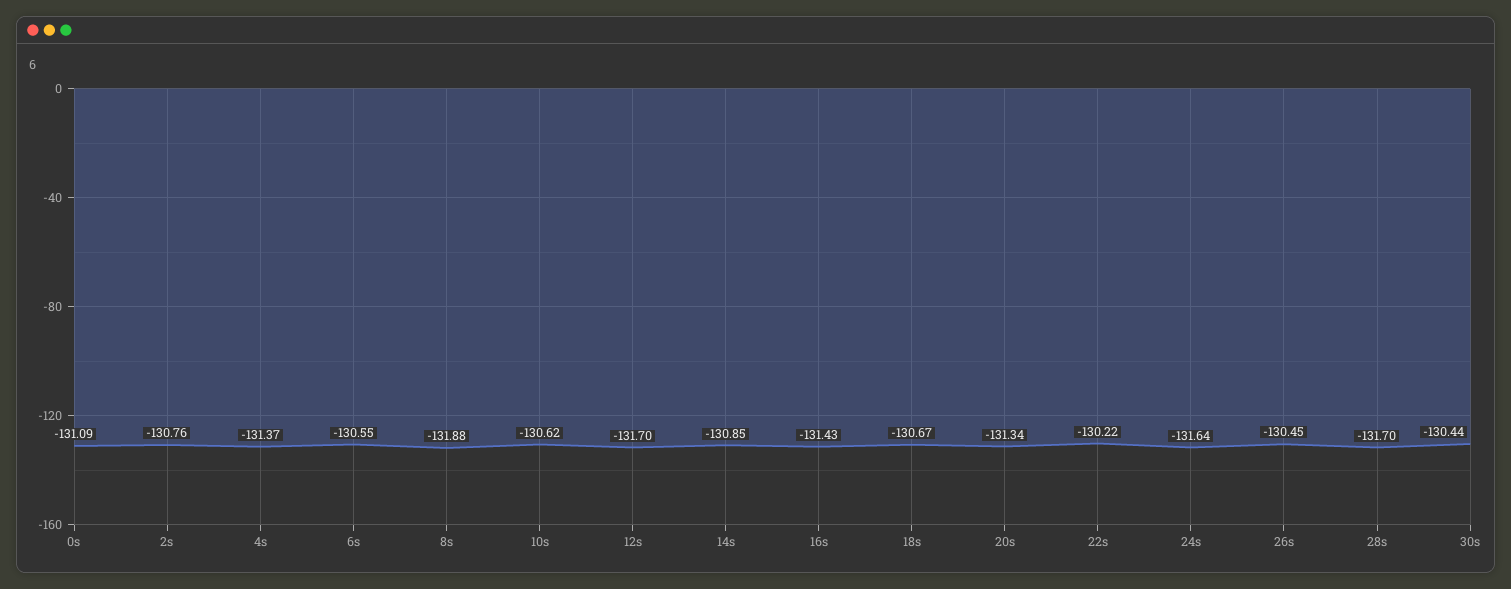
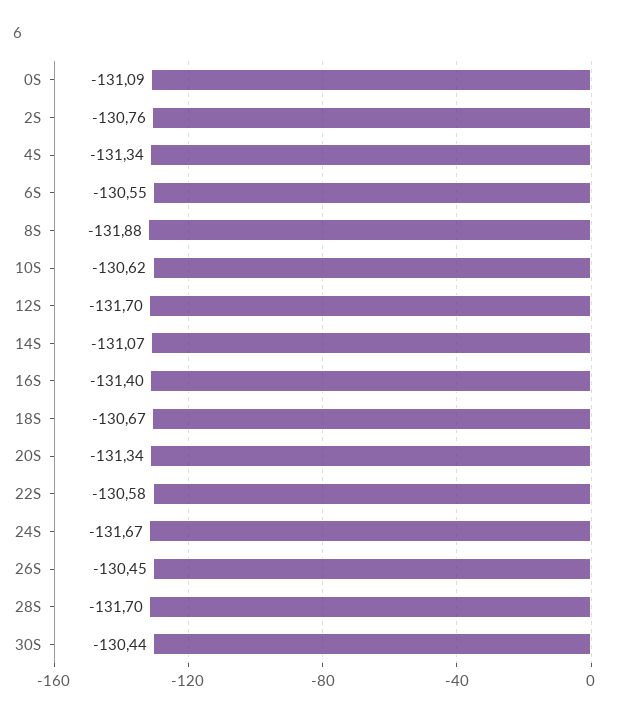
4s: -131.37 -> -131.34
14s: -130.85 -> -131.07
16s: -131.43 -> -131.4
22s: -130.22 -> -130.58
24s: -131.64 -> -131.67

